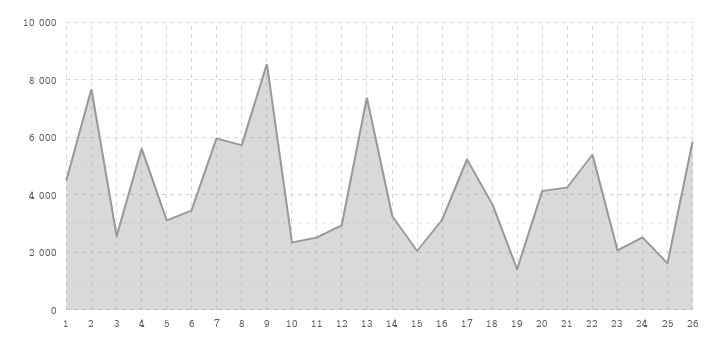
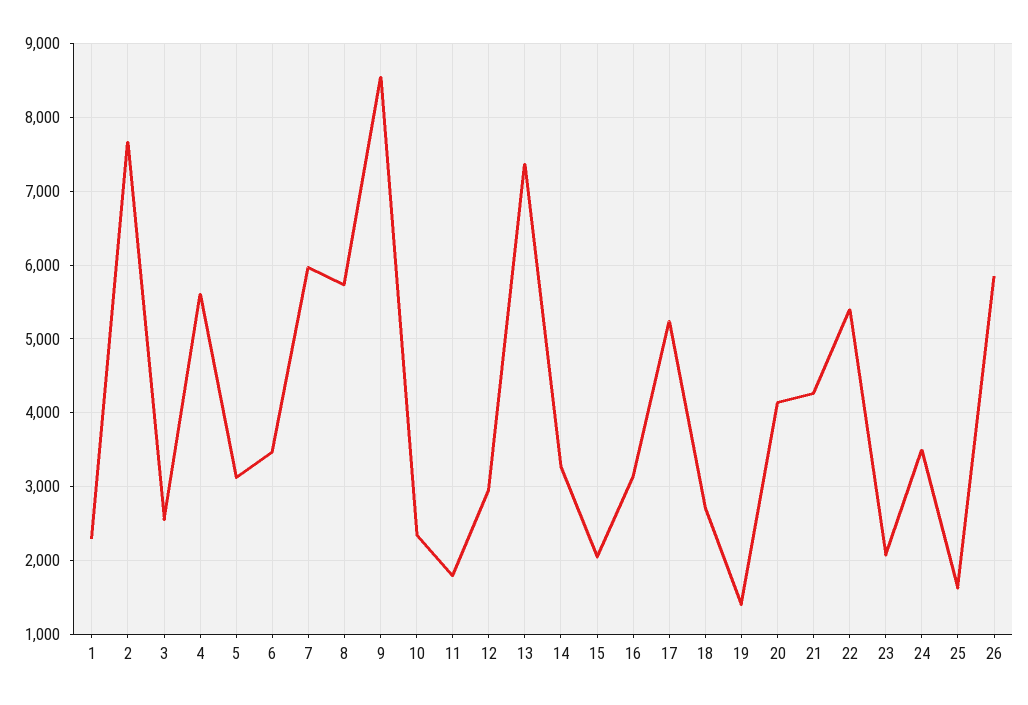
1: 4500 -> 2300
11: 2500 -> 1800
18: 3750 -> 2700
24: 2500 -> 3500

